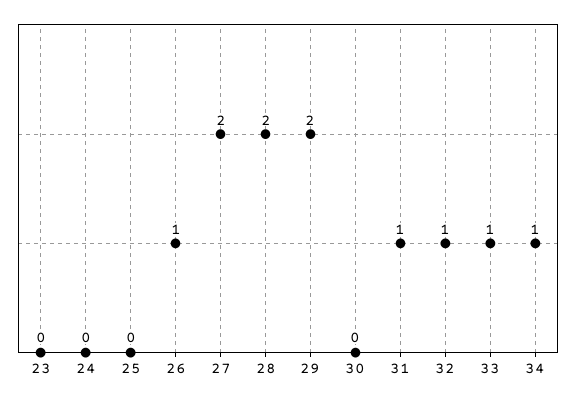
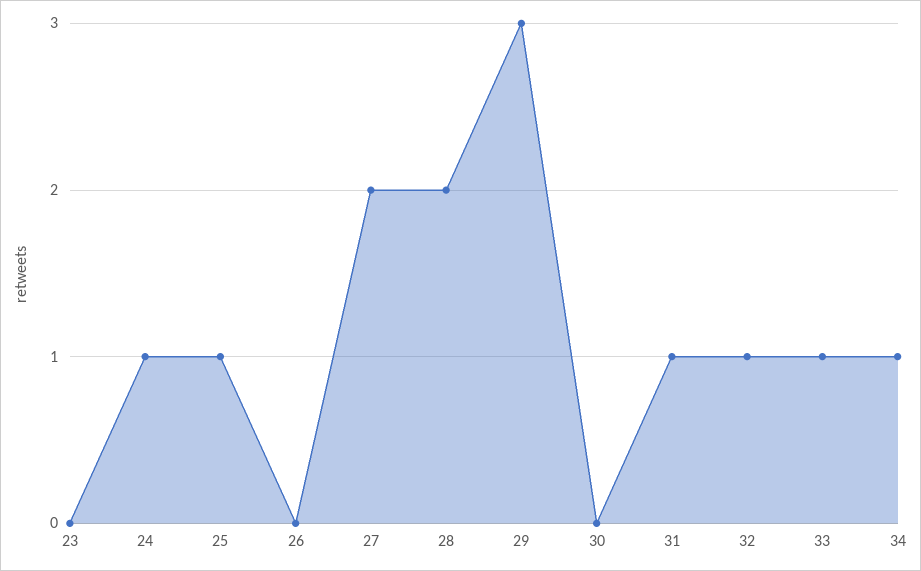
24: 0 -> 1
25: 0 -> 1
26: 1 -> 0
29: 2 -> 3

